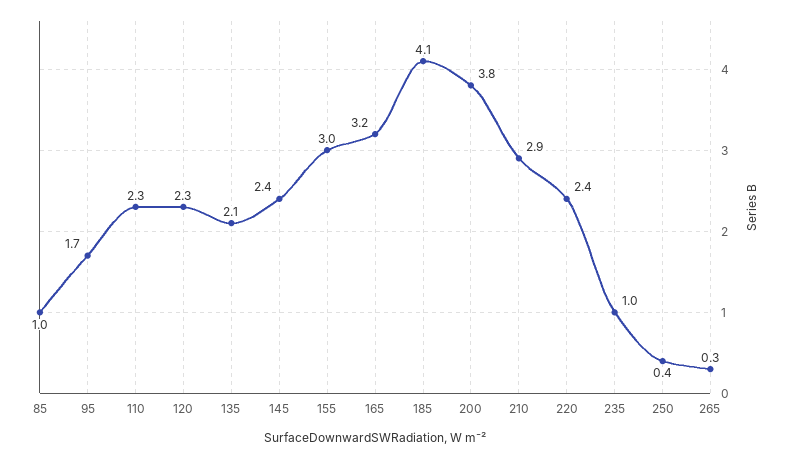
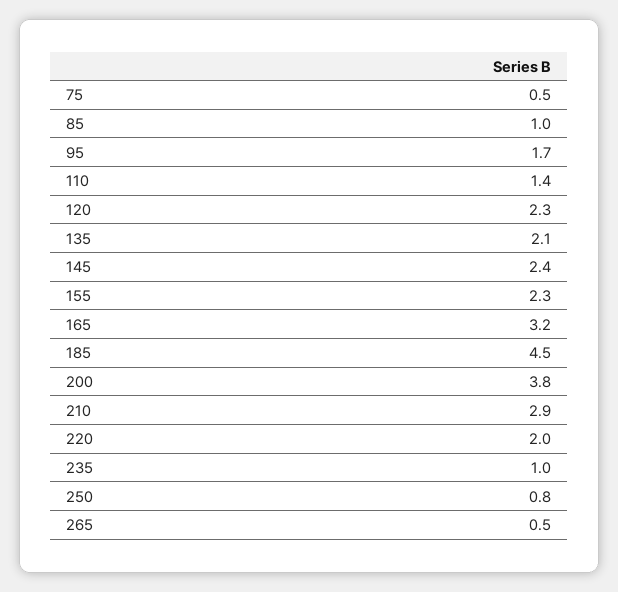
110: 2.3 -> 1.4
155: 3 -> 2.3
185: 4.1 -> 4.5
220: 2.4 -> 2
250: 0.4 -> 0.8
265: 0.3 -> 0.5
75: none -> 0.5

